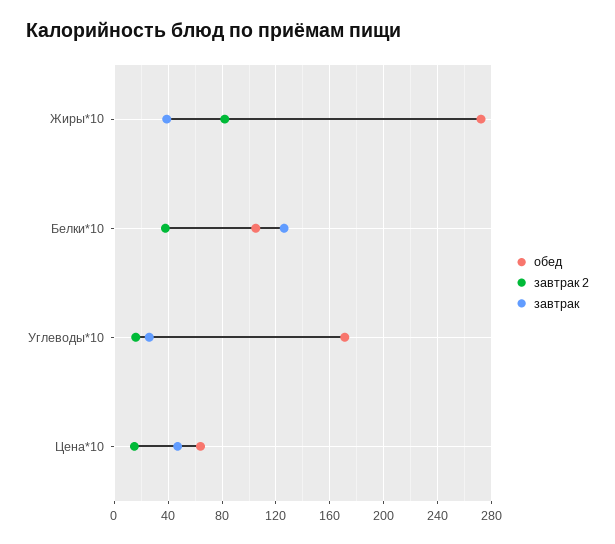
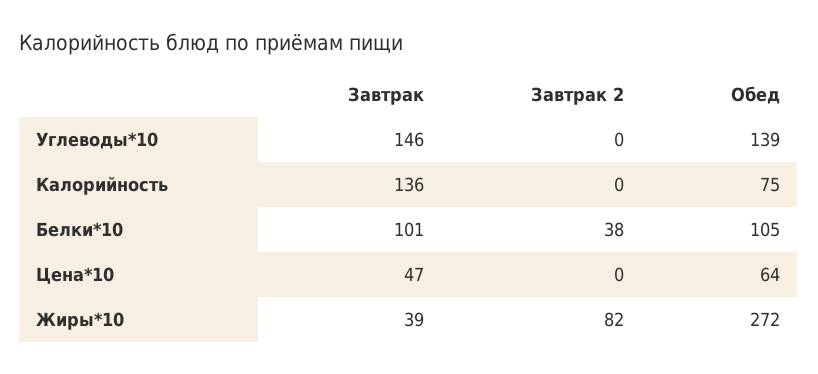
завтрак, Белки*10: 125 -> 101
обед, Углеводы*10: 170 -> 139
завтрак 2, Углеводы*10: 15 -> 0
завтрак, Углеводы*10: 25 -> 146
завтрак 2, Цена*10: 15 -> 0
завтрак, Калорийность: none -> 136
завтрак 2, Калорийность: none -> 0
обед, Калорийность: none -> 75

